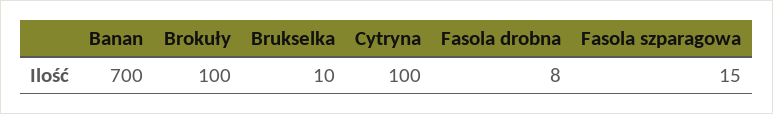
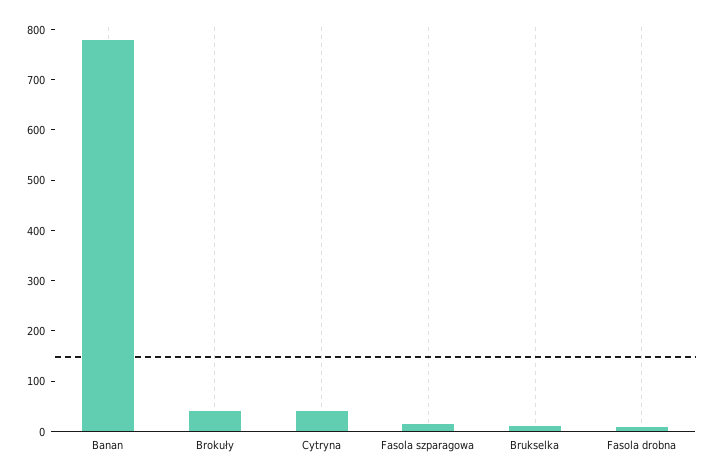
Banan: 700 -> 780
Brokuły: 100 -> 40
Cytryna: 100 -> 40

